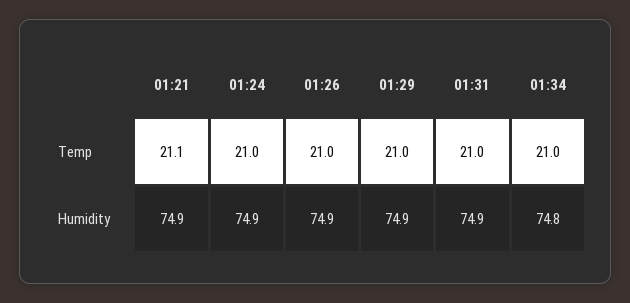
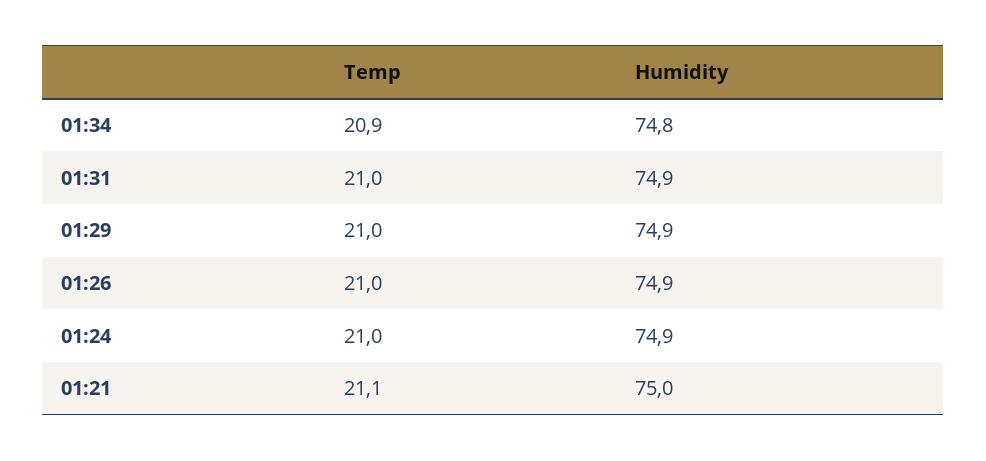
01:34, Temp: 21 -> 20.9
01:21, Humidity: 74.9 -> 75

